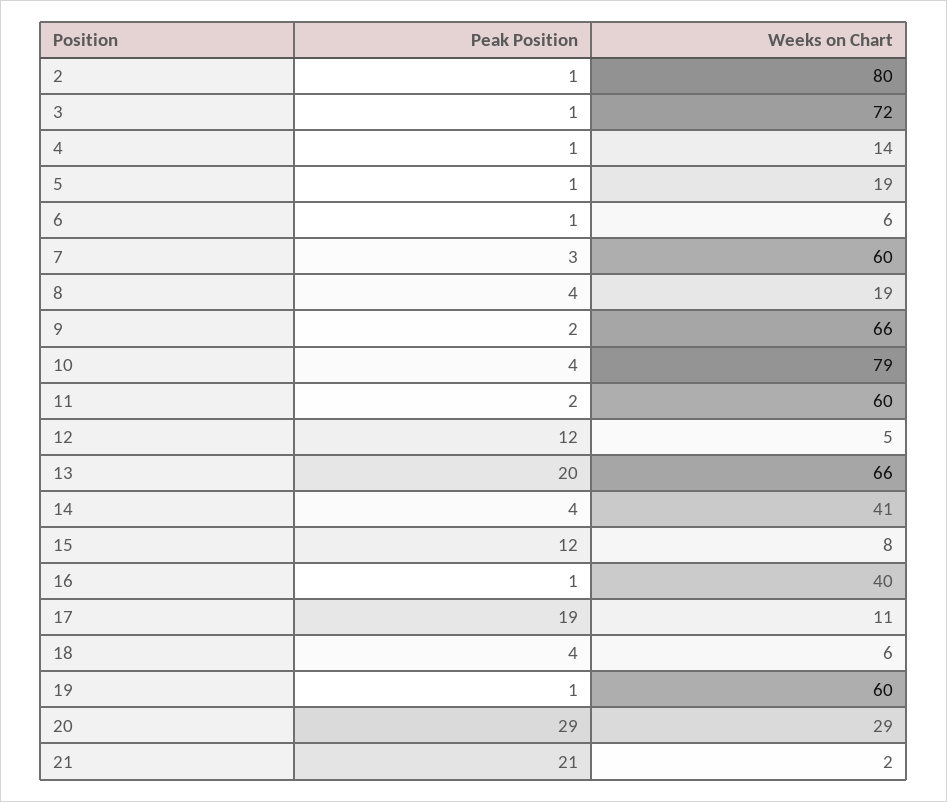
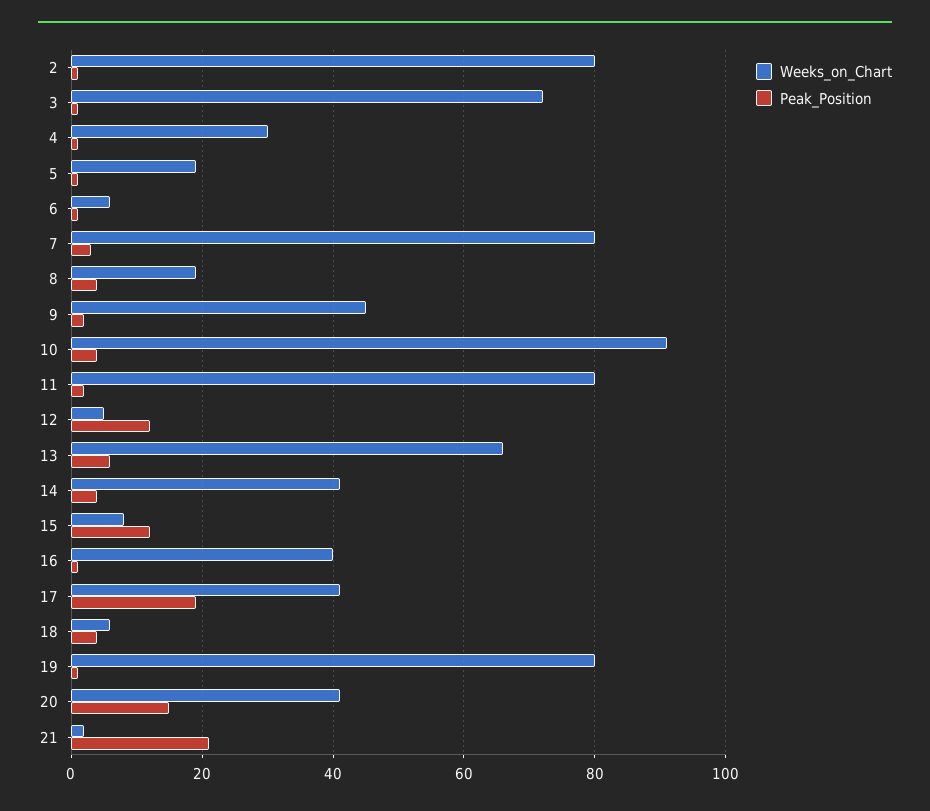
Weeks on Chart, 4: 14 -> 30
Weeks on Chart, 7: 60 -> 80
Weeks on Chart, 9: 66 -> 45
Weeks on Chart, 10: 79 -> 90
Weeks on Chart, 11: 60 -> 80
Peak Position, 13: 20 -> 5
Weeks on Chart, 17: 11 -> 40
Weeks on Chart, 19: 60 -> 80
Peak Position, 20: 29 -> 15
Weeks on Chart, 20: 29 -> 40

